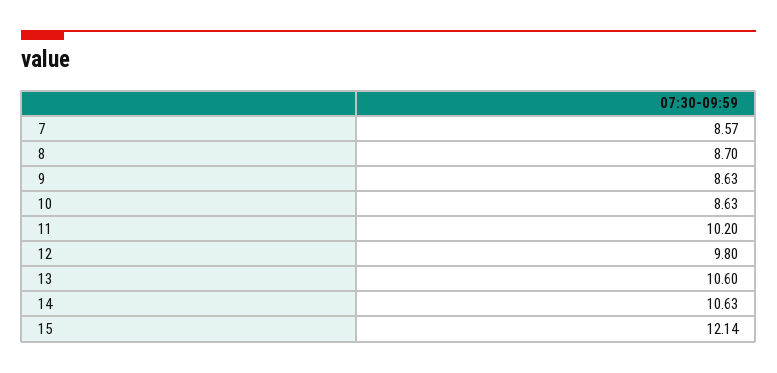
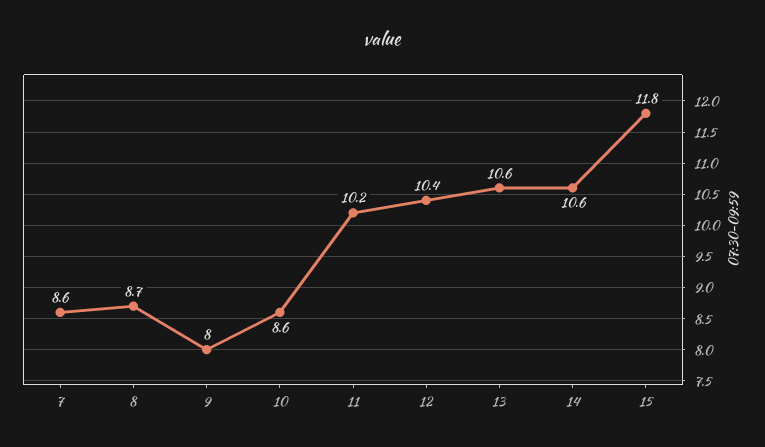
9: 8.63 -> 8
12: 9.8 -> 10.4
15: 12.14 -> 11.8

